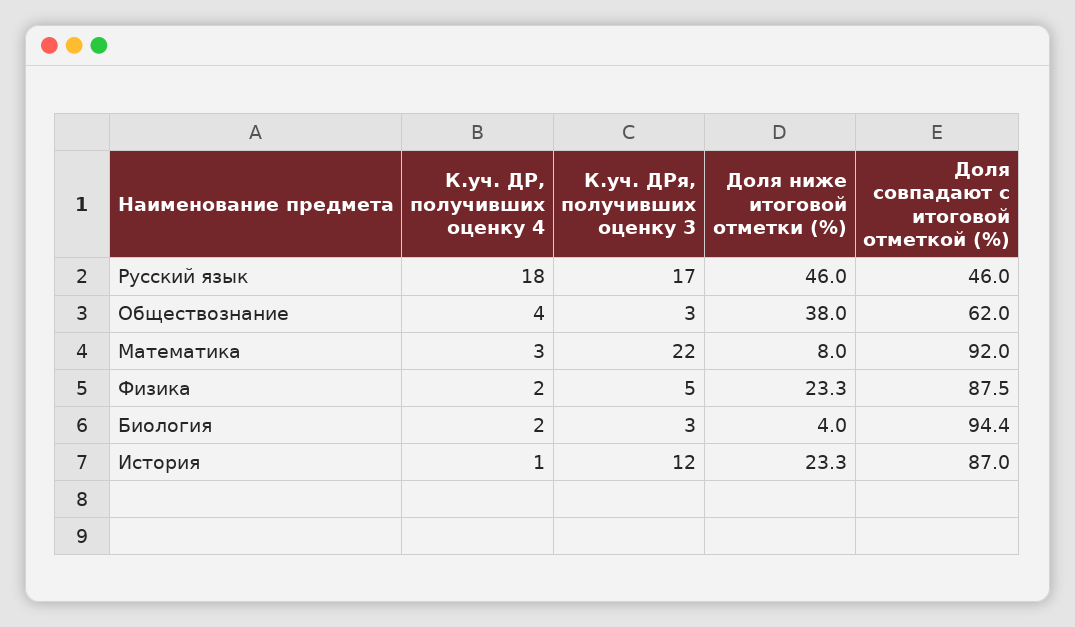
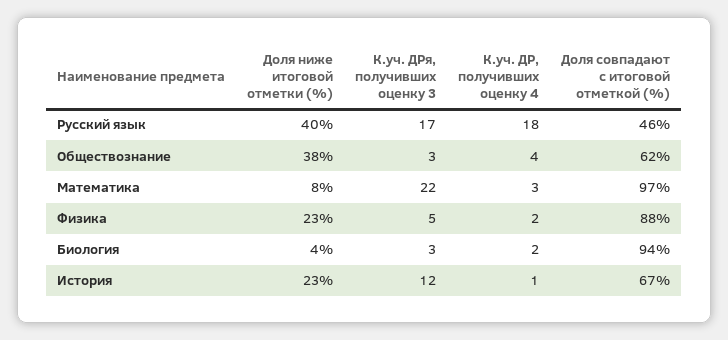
Доля ниже итоговой отметки (%), Русский язык: 46 -> 40
Доля совпадают с итоговой отметкой (%), Математика: 92 -> 97
Доля совпадают с итоговой отметкой (%), История: 87 -> 67

